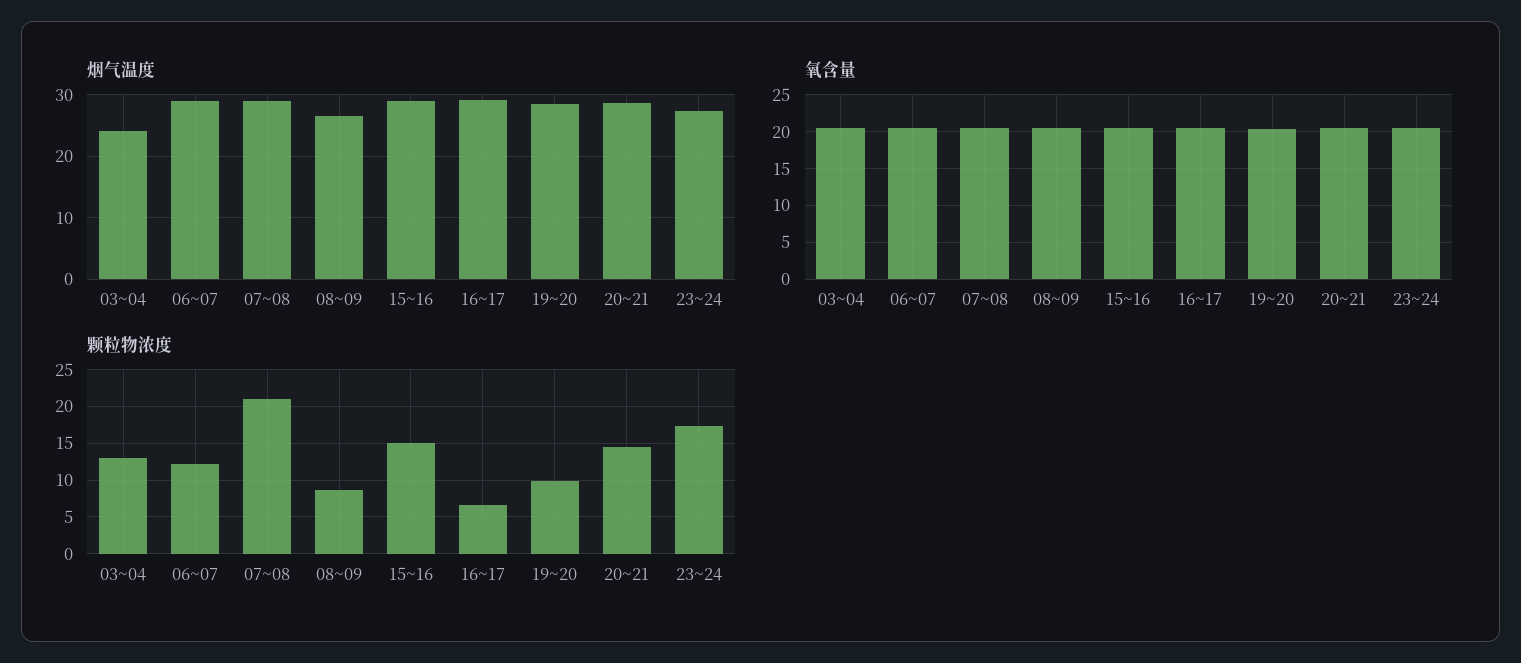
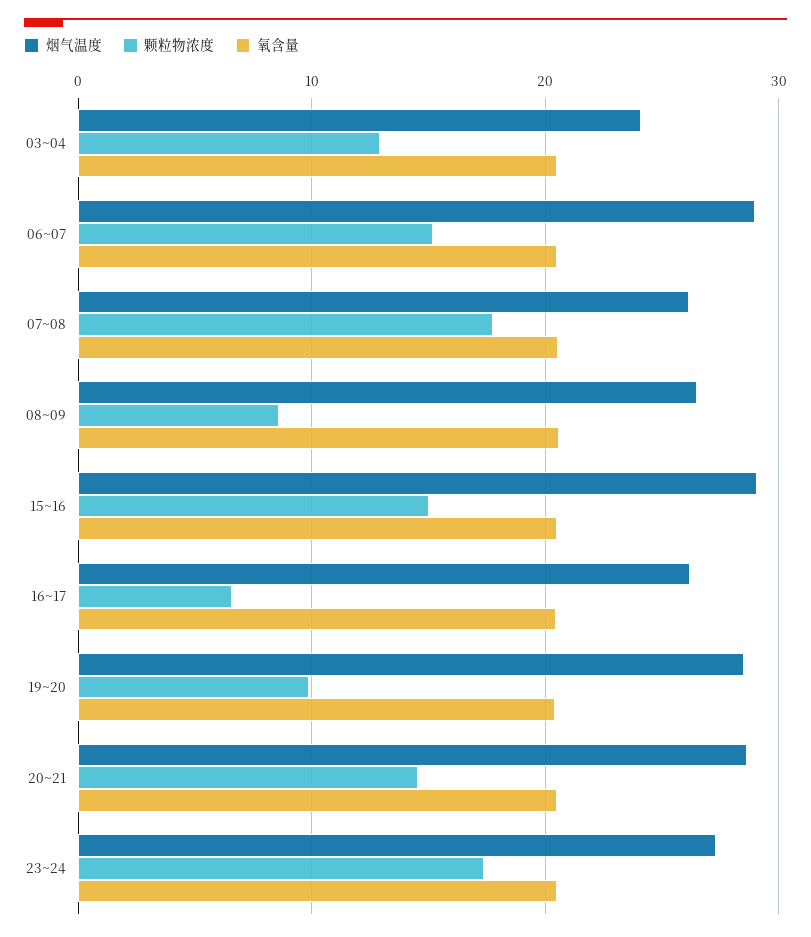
烟气温度, 07~08: 29 -> 26
烟气温度, 16~17: 29 -> 26
颗粒物浓度, 06~07: 12 -> 15
颗粒物浓度, 07~08: 21 -> 18

